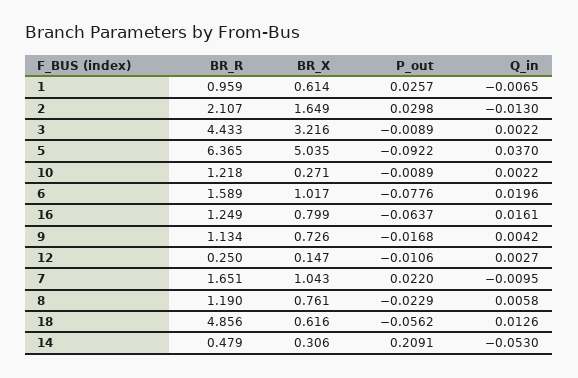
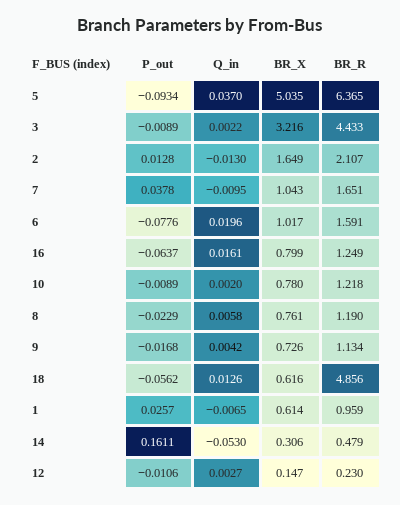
P_out, 2: 0.0298 -> 0.0128
P_out, 5: -0.0922 -> -0.0934
BR_X, 10: 0.271 -> 0.78
Q_in, 10: 0.0022 -> 0.002
BR_R, 6: 1.589 -> 1.591
BR_R, 12: 0.25 -> 0.23
P_out, 7: 0.022 -> 0.0378
P_out, 14: 0.2091 -> 0.1611

